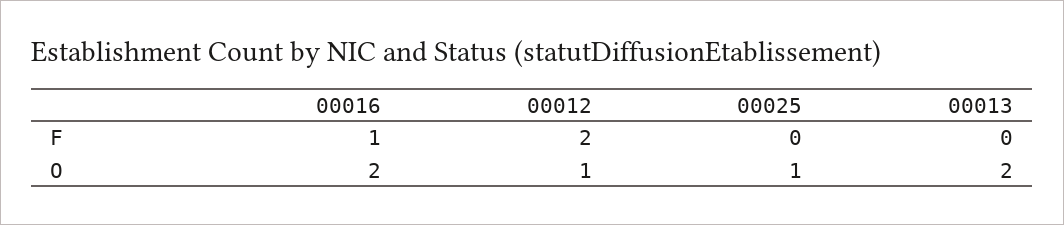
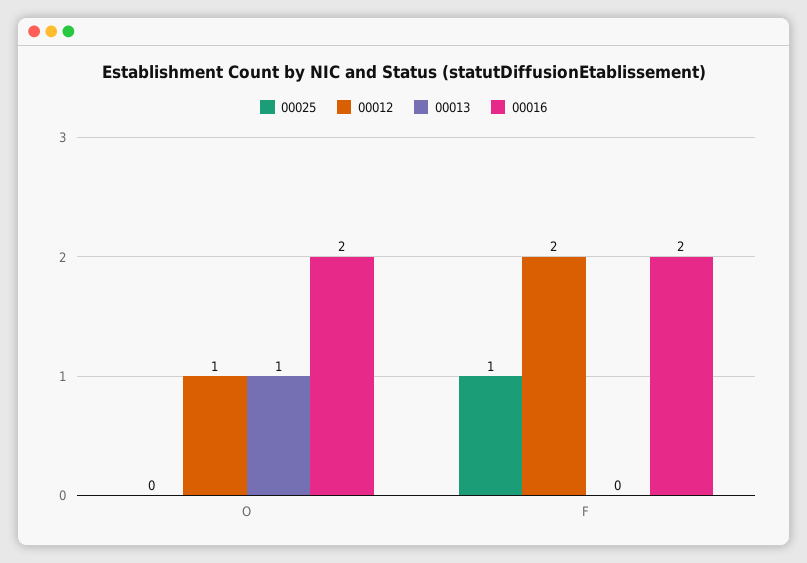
00016, F: 1 -> 2
00025, F: 0 -> 1
00025, O: 1 -> 0
00013, O: 2 -> 1

